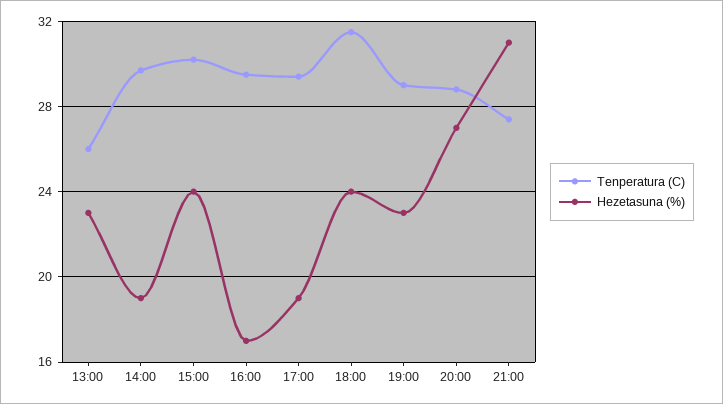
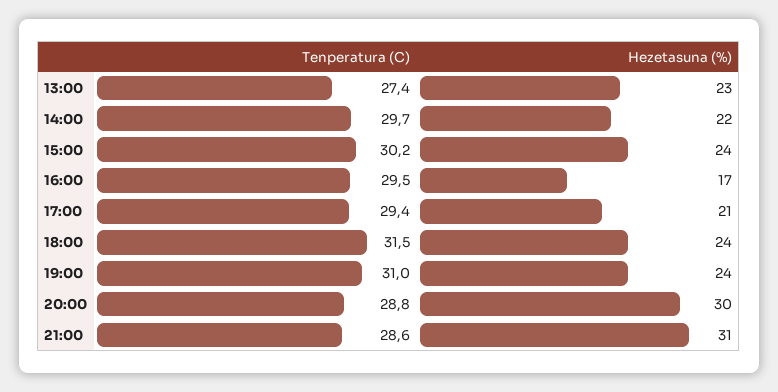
Tenperatura (C), 13:00: 26 -> 27.4
Hezetasuna (%), 14:00: 19 -> 22
Hezetasuna (%), 17:00: 19 -> 21
Tenperatura (C), 19:00: 29 -> 31
Hezetasuna (%), 19:00: 23 -> 24
Hezetasuna (%), 20:00: 27 -> 30
Tenperatura (C), 21:00: 27.5 -> 28.6

